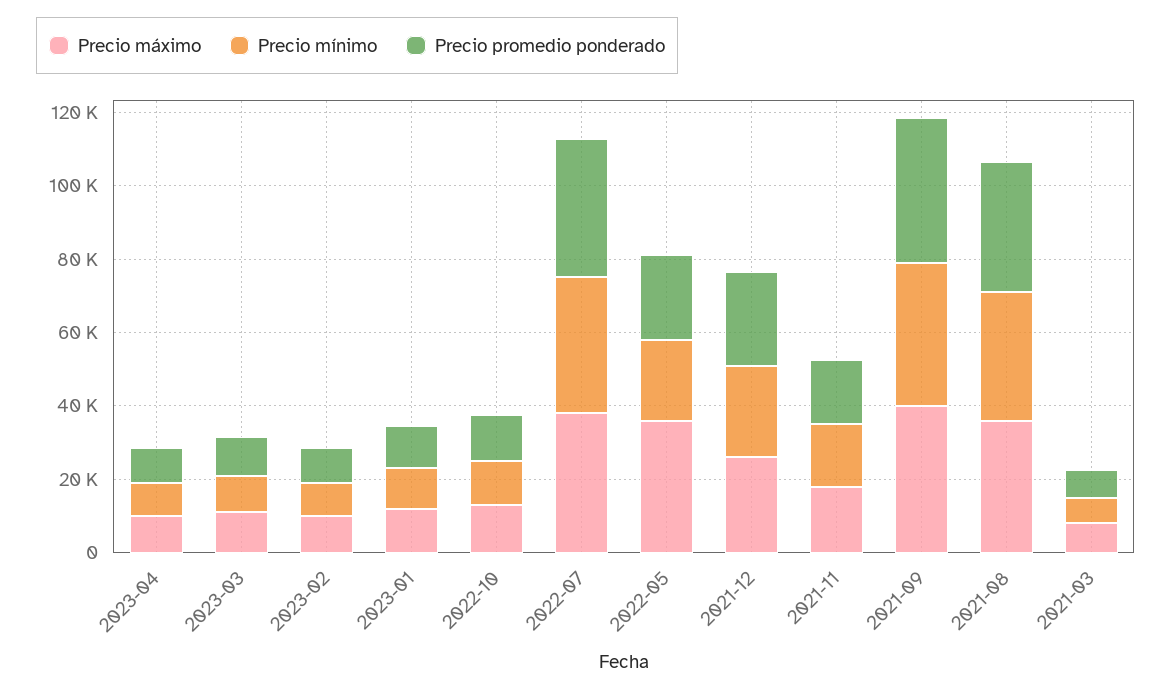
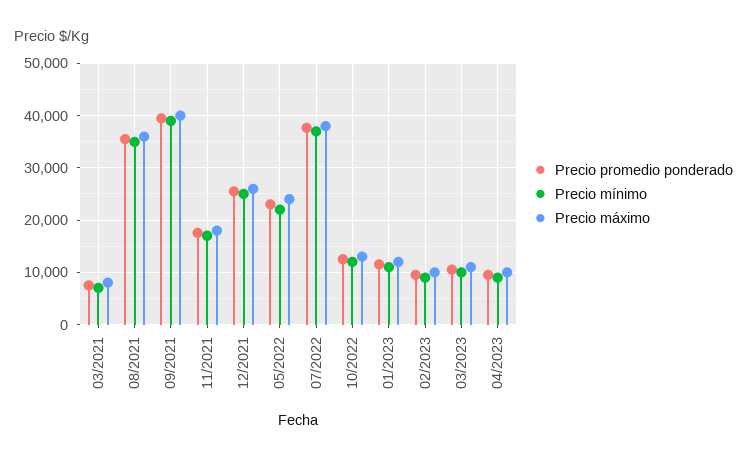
Precio máximo, 2022-05: 35000 -> 24000

